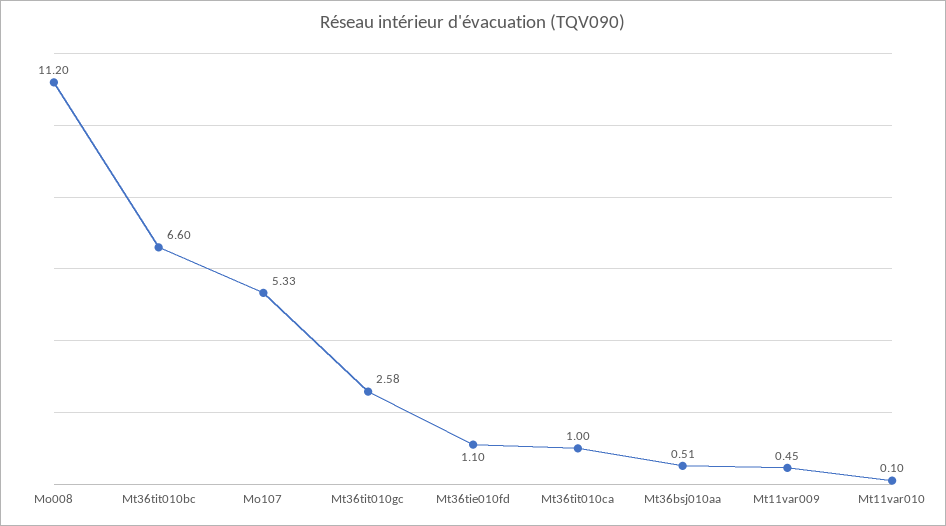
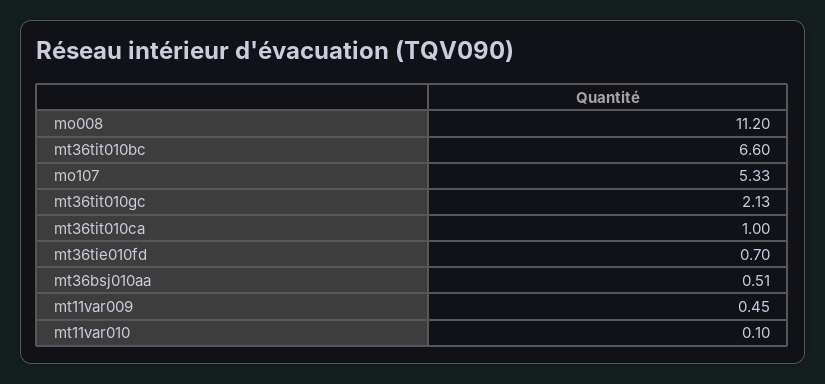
Mt36tit010gc: 2.58 -> 2.13
Mt36tie010fd: 1.1 -> 0.7

